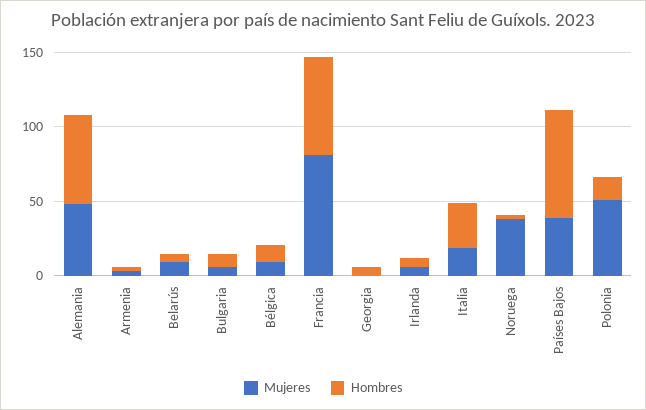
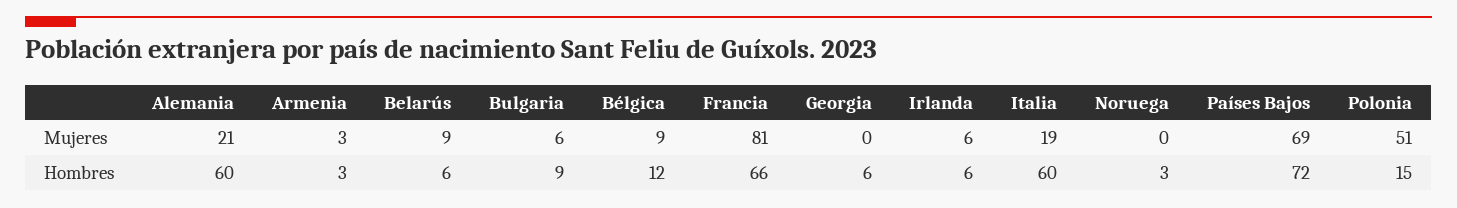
Mujeres, Alemania: 50 -> 21
Hombres, Italia: 30 -> 60
Mujeres, Noruega: 40 -> 0
Mujeres, Países Bajos: 40 -> 69

